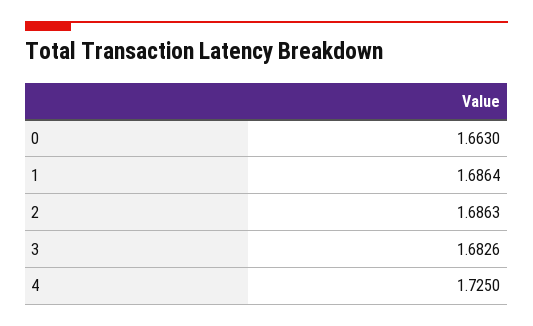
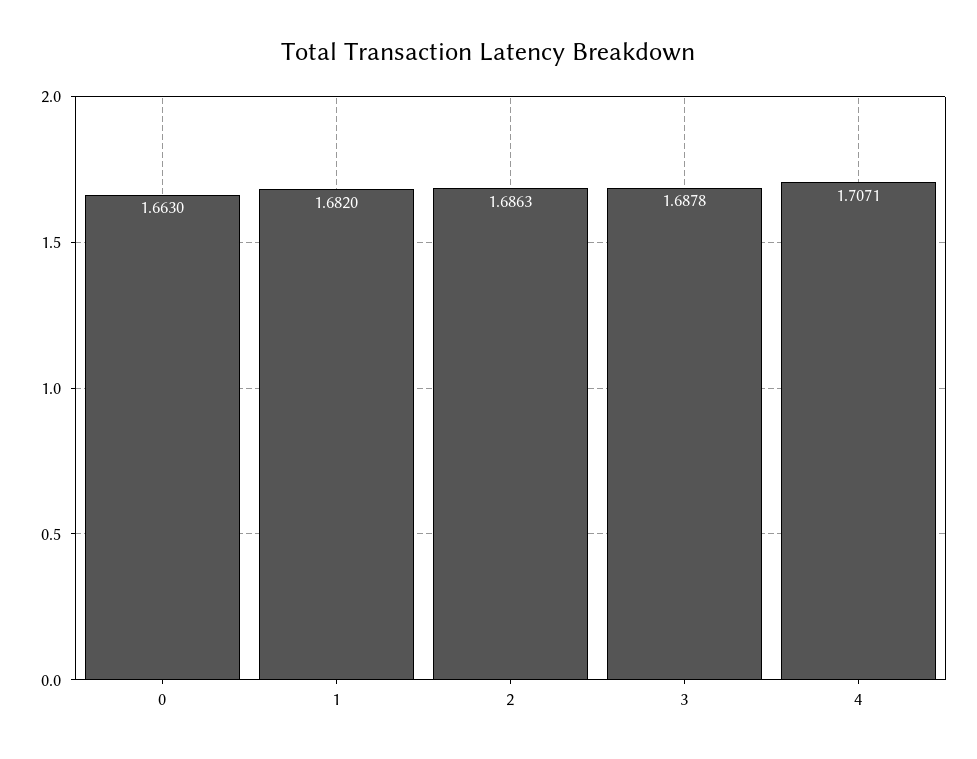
1: 1.6864 -> 1.682
3: 1.6826 -> 1.6878
4: 1.725 -> 1.7071

